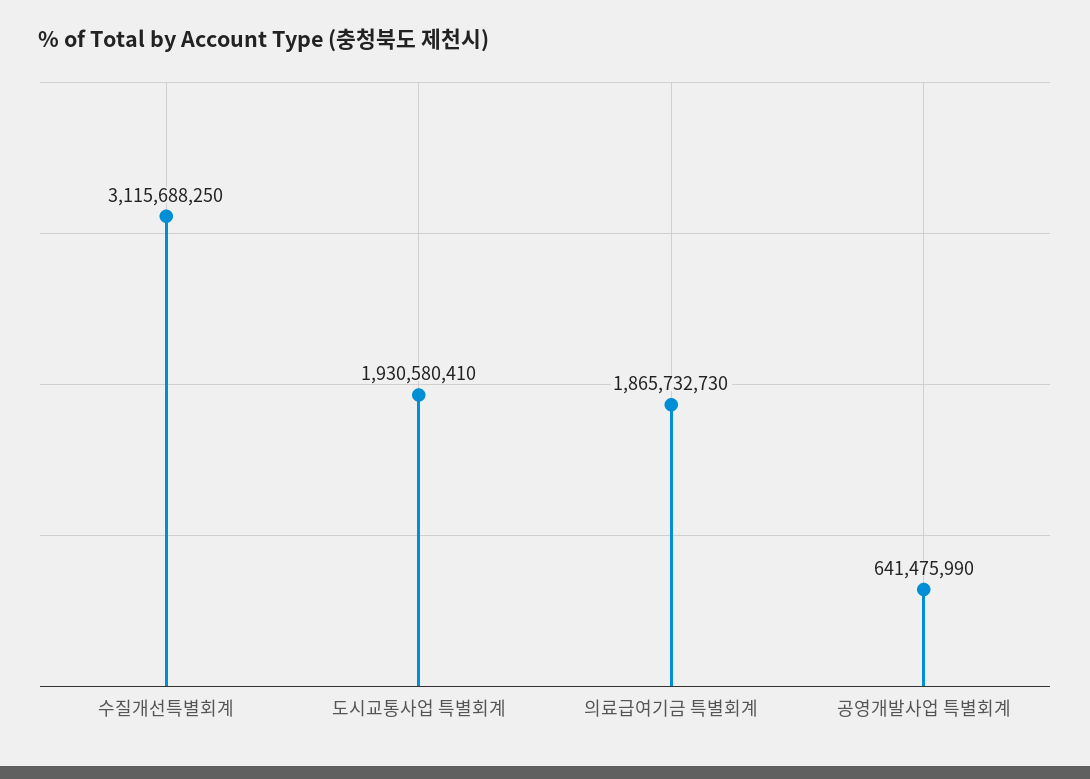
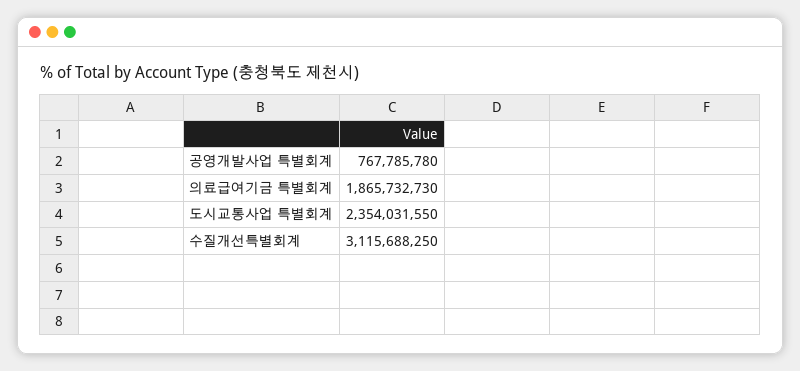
도시교통사업 특별회계: 1930580410 -> 2354031550
공영개발사업 특별회계: 641475990 -> 767785780

